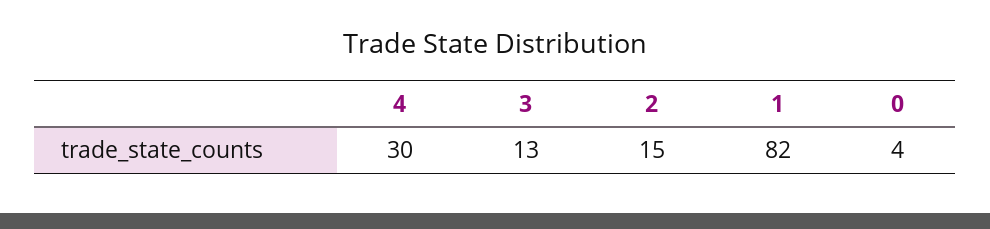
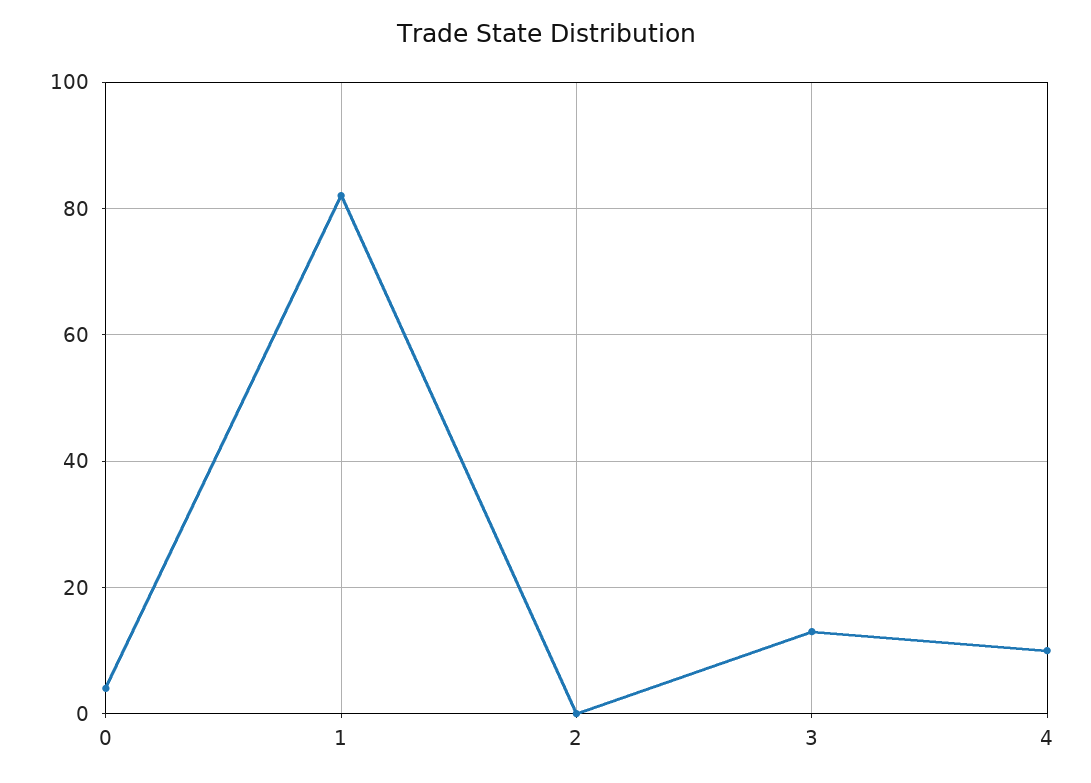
4: 30 -> 10
2: 15 -> 0

